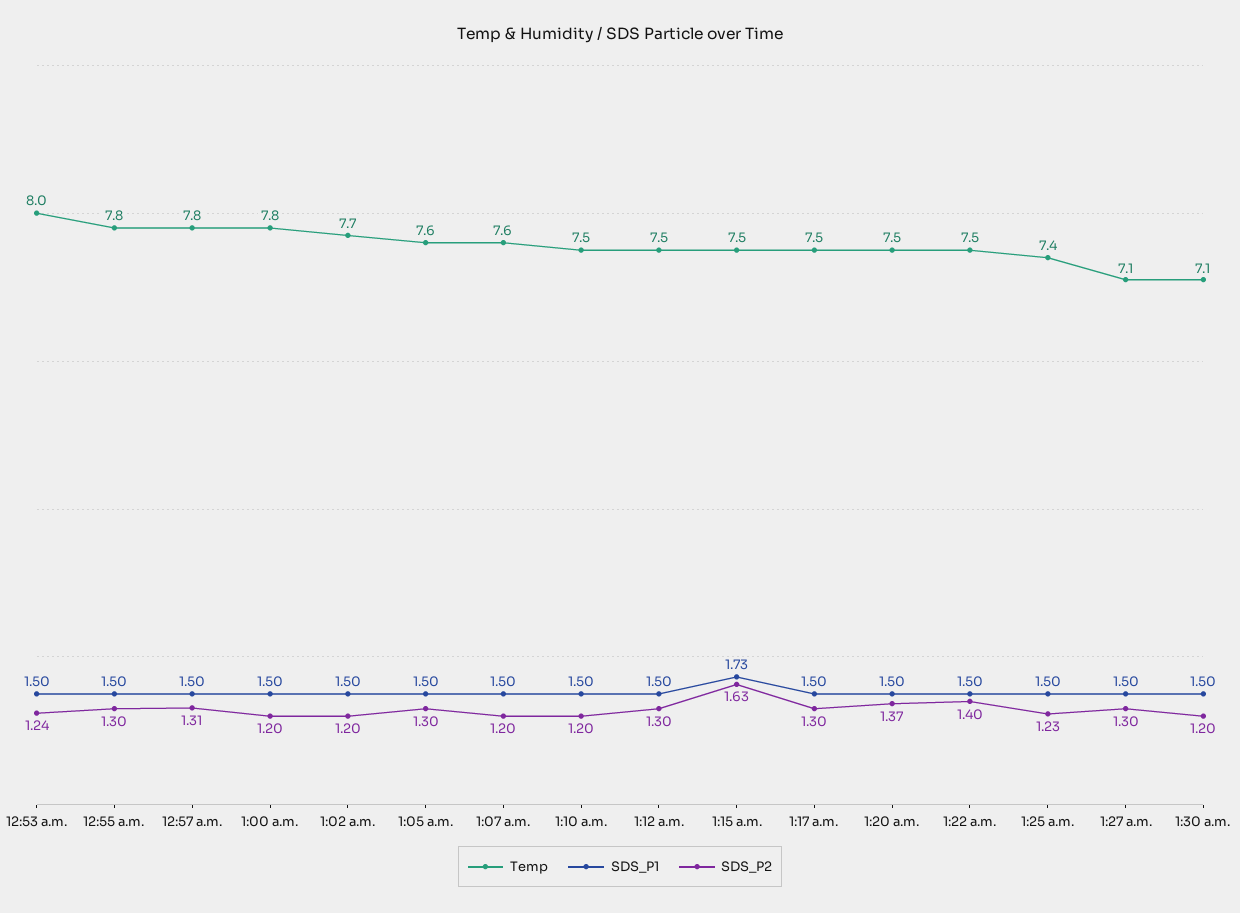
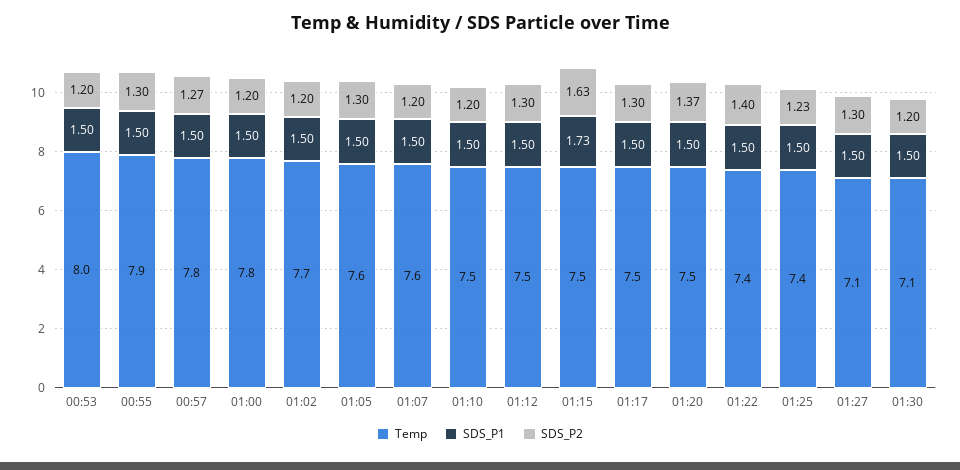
SDS_P2, 12:53 a.m.: 1.24 -> 1.2
Temp, 12:55 a.m.: 7.8 -> 7.9
SDS_P2, 12:57 a.m.: 1.31 -> 1.27
Temp, 1:22 a.m.: 7.5 -> 7.4

